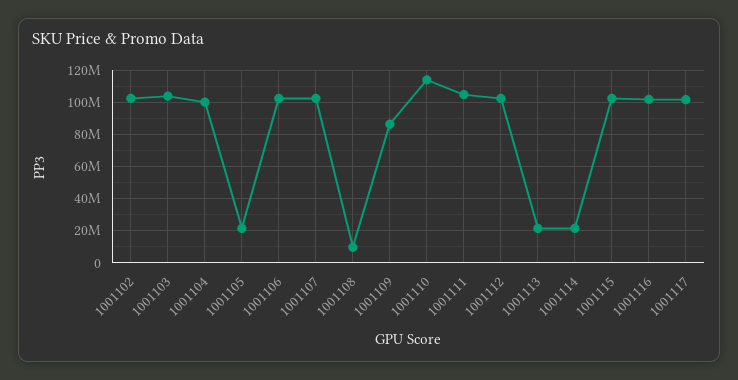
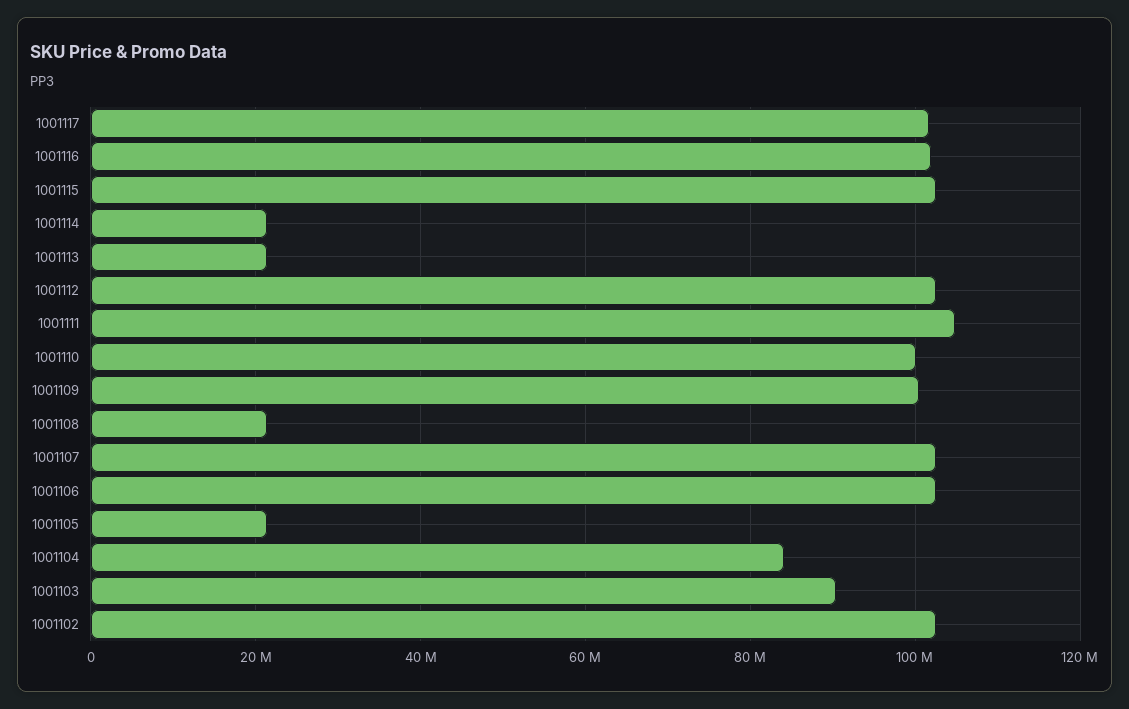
1001103: 105000000 -> 90000000
1001104: 100000000 -> 84000000
1001108: 10000000 -> 22000000
1001109: 85000000 -> 100000000
1001110: 115000000 -> 100000000

